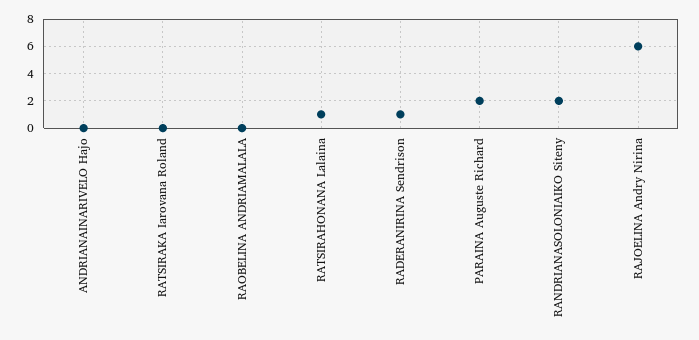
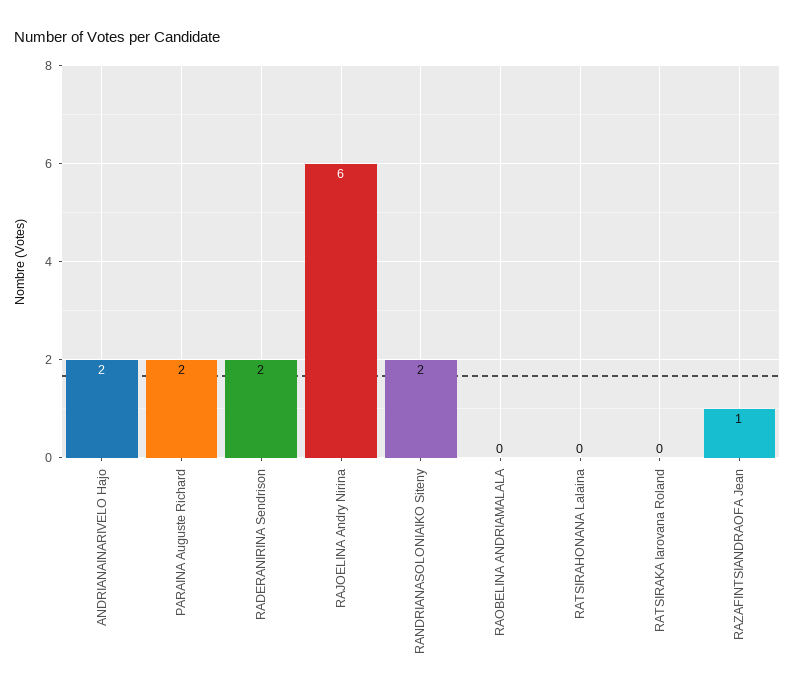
ANDRIANAINARIVELO Hajo: 0 -> 2
RATSIRAHONANA Lalaina: 1 -> 0
RADERANIRINA Sendrison: 1 -> 2
RAZAFINTSIANDRAOFA Jean: none -> 1

